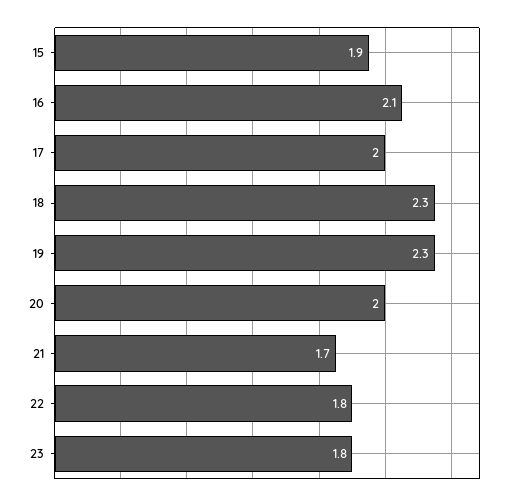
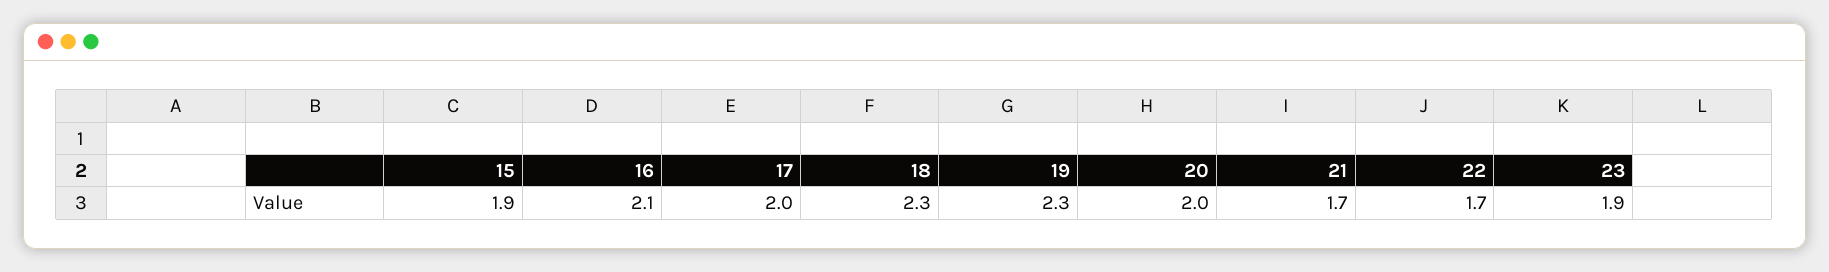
22: 1.8 -> 1.7
23: 1.8 -> 1.9

